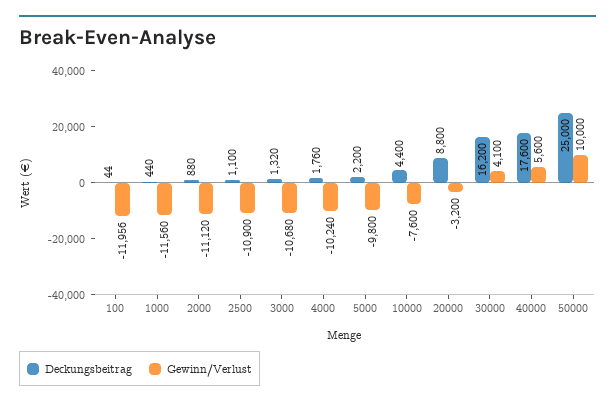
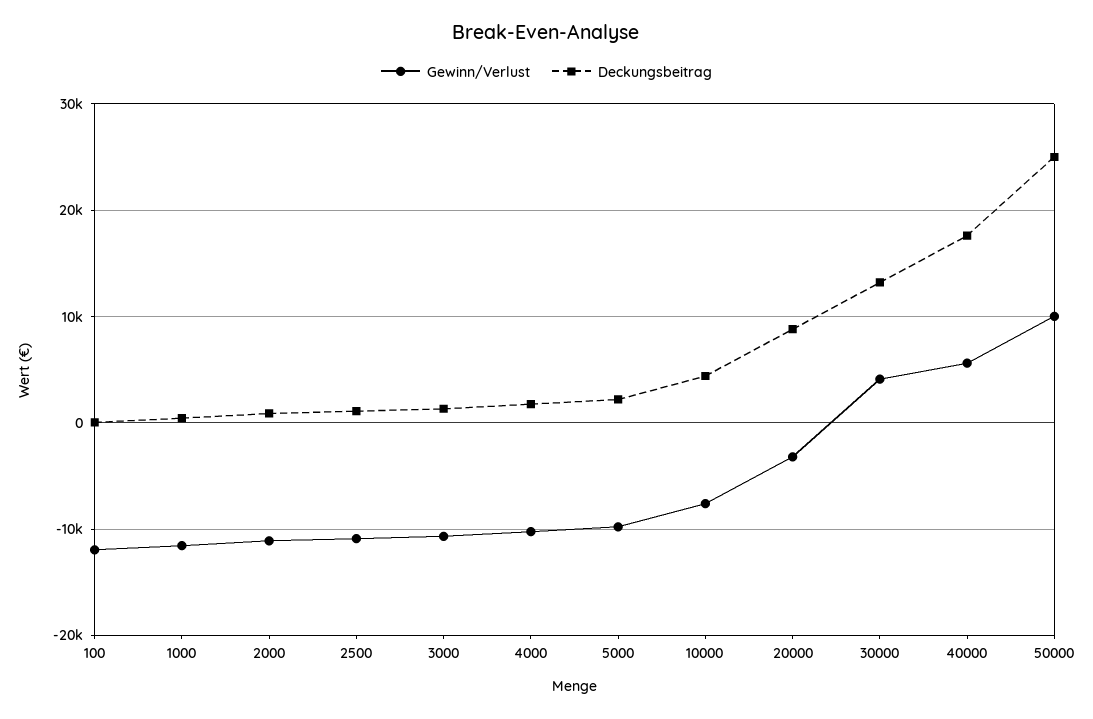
Deckungsbeitrag, 30000: 16200 -> 13000

